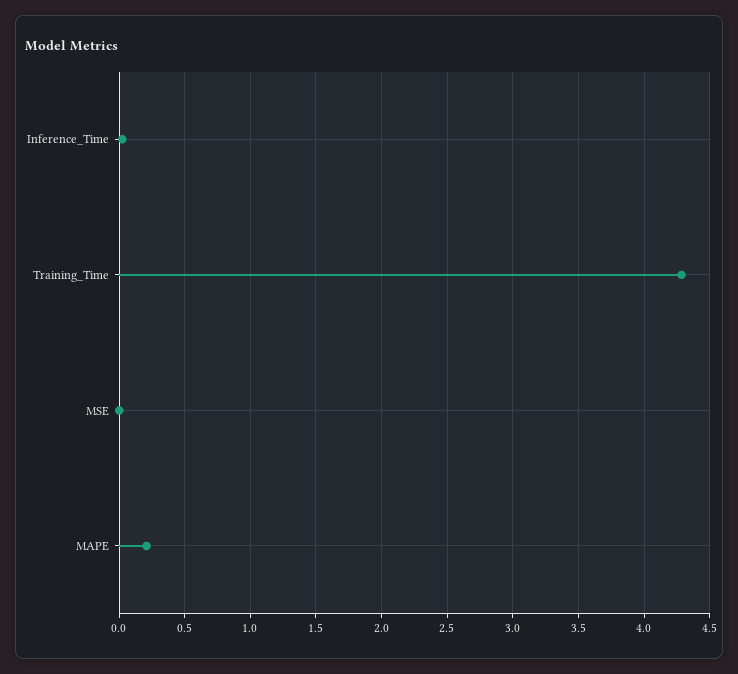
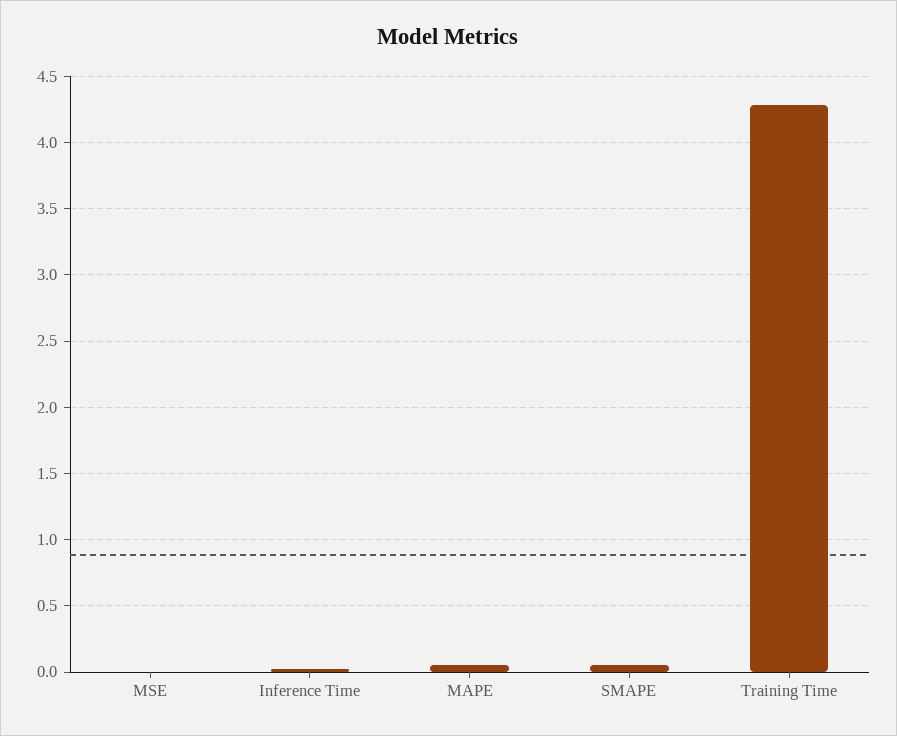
MAPE: 0.2 -> 0.05
SMAPE: none -> 0.05

